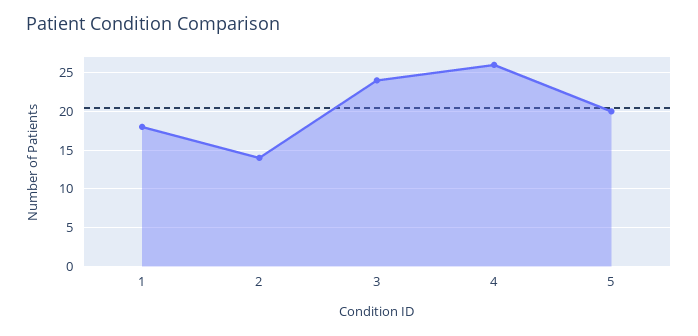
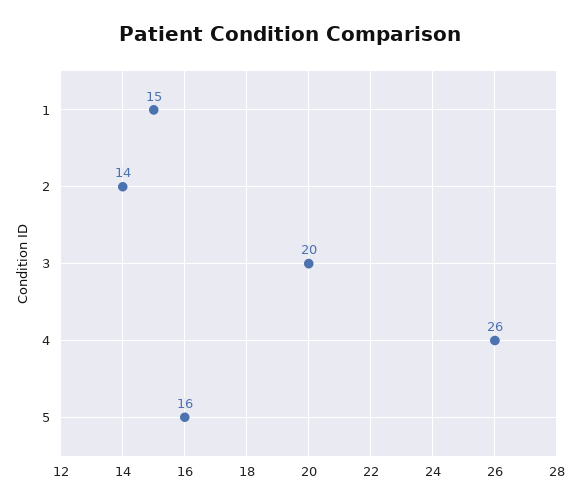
1: 18 -> 15
3: 24 -> 20
5: 20 -> 16

